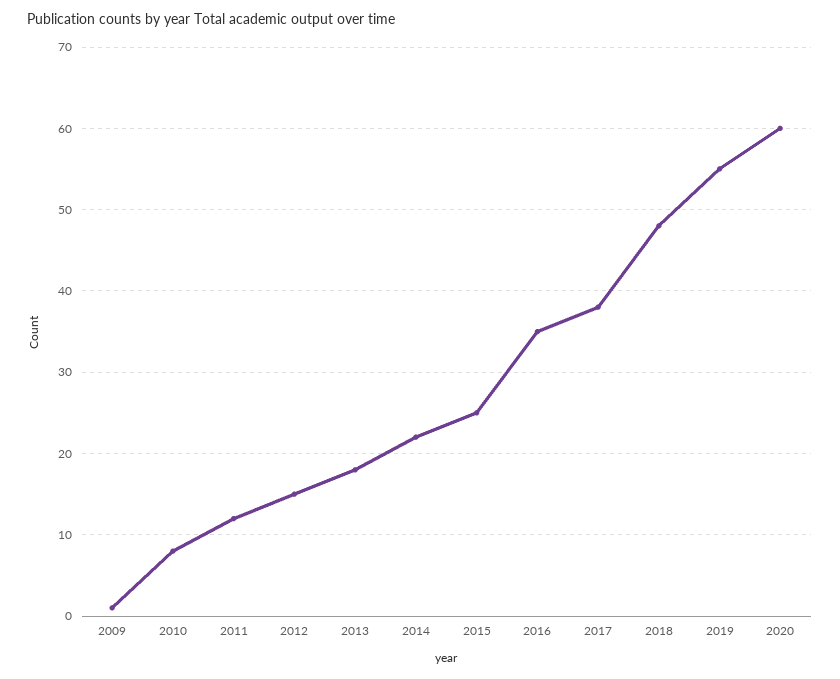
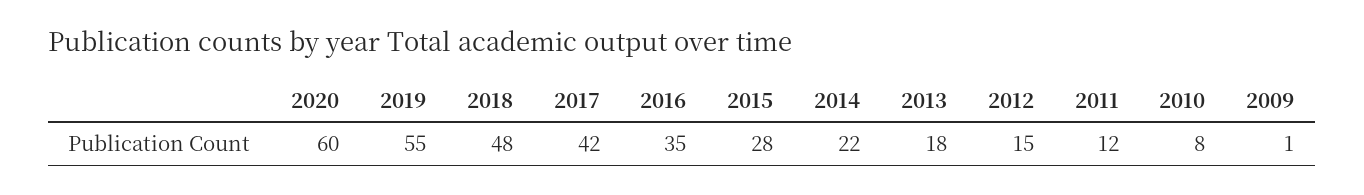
2015: 25 -> 28
2017: 38 -> 42

